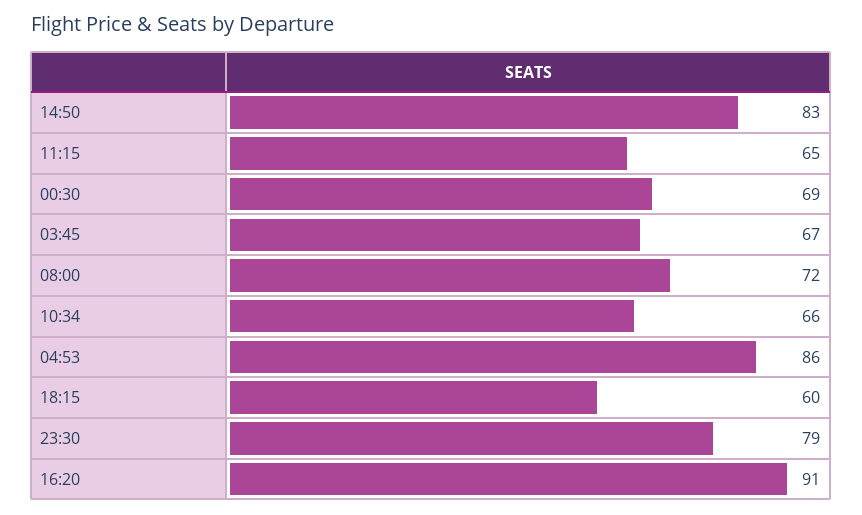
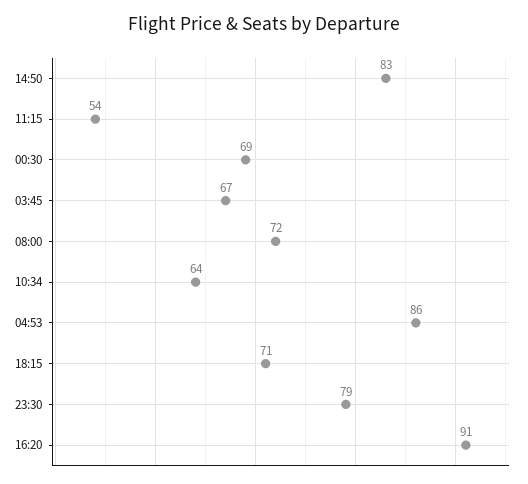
11:15: 65 -> 54
10:34: 66 -> 64
18:15: 60 -> 71

